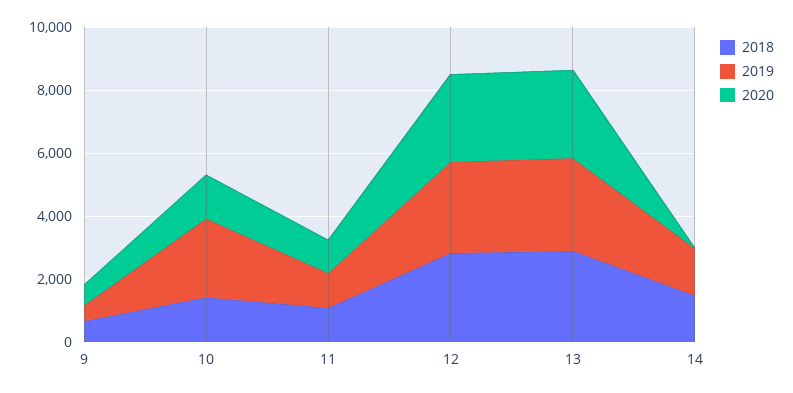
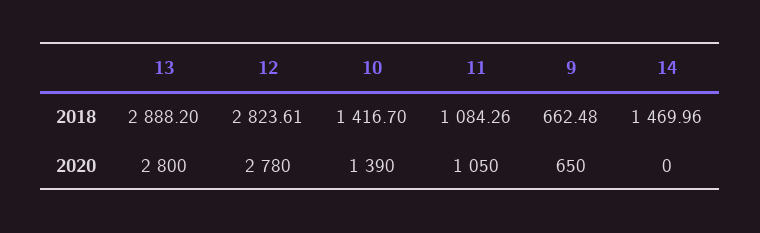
2019, 9: 500 -> none
2019, 10: 2500 -> none
2019, 11: 1000 -> none
2019, 12: 3000 -> none
2019, 13: 3000 -> none
2019, 14: 1500 -> none

